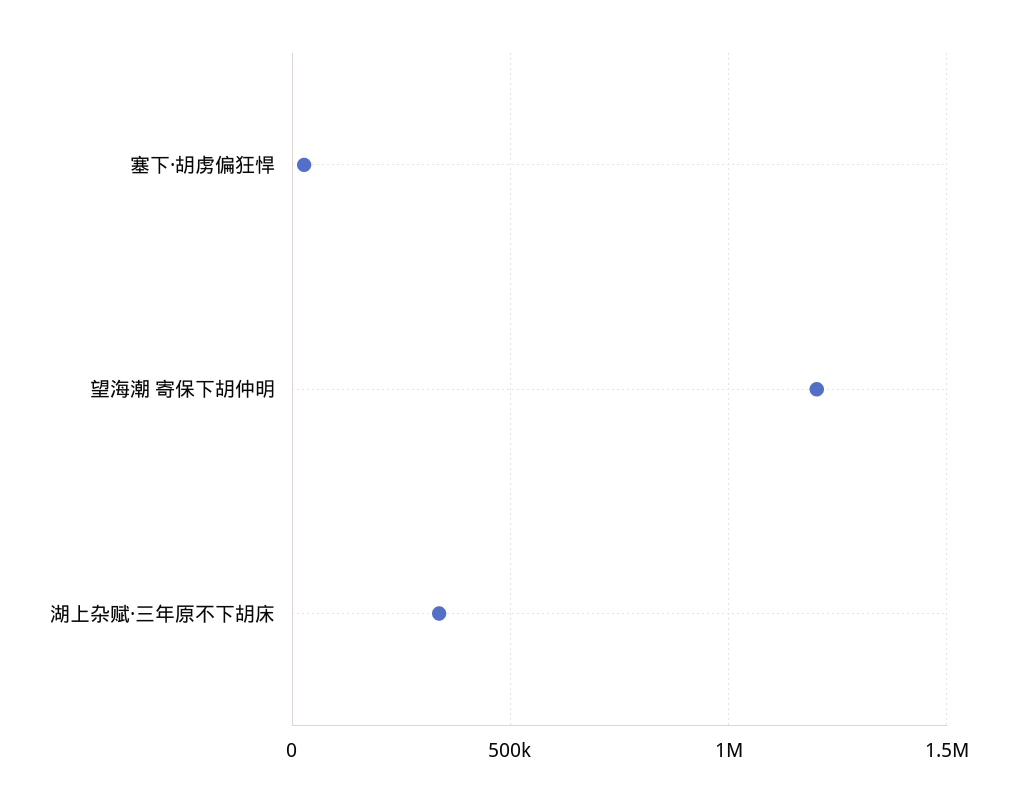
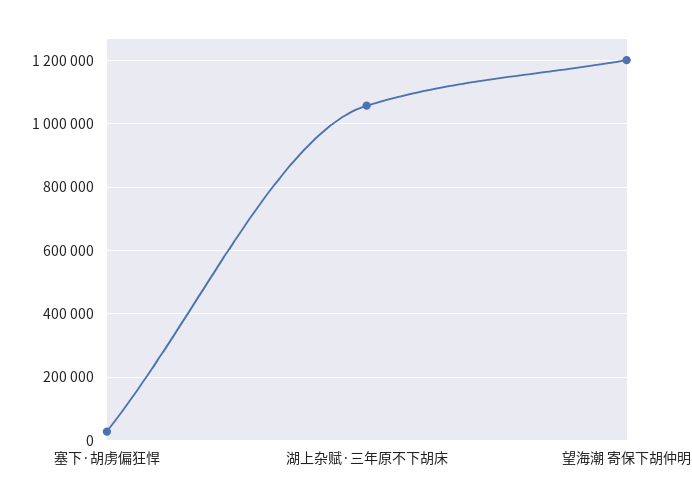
湖上杂赋·三年原不下胡床: 350000 -> 1060000

